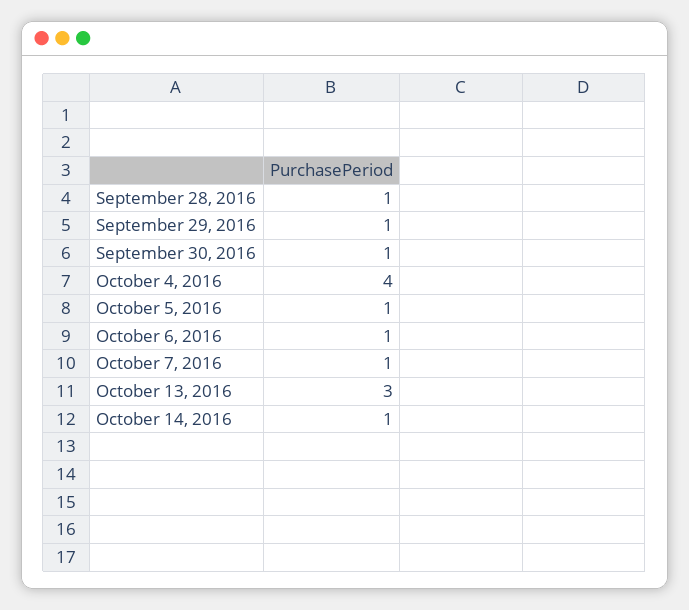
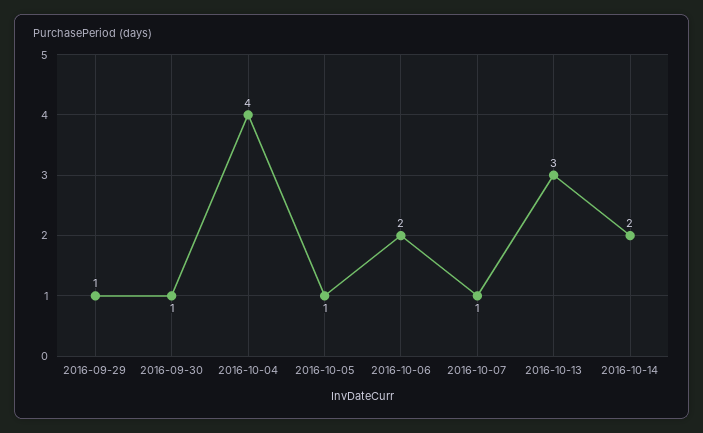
September 28, 2016: 1 -> none
October 6, 2016: 1 -> 2
October 14, 2016: 1 -> 2

